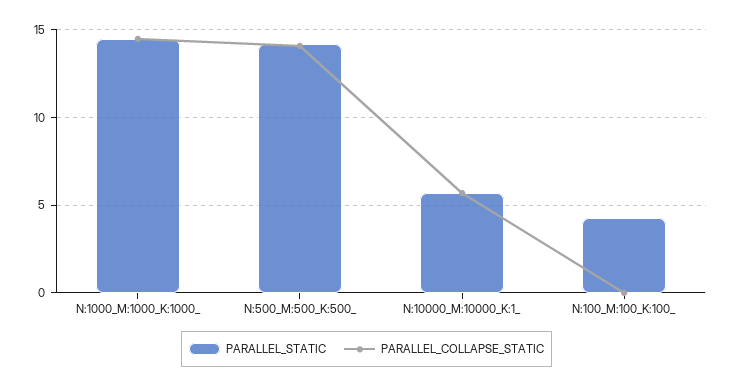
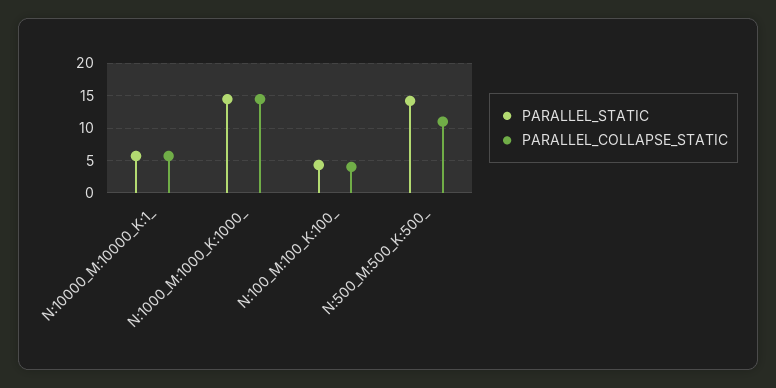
PARALLEL_COLLAPSE_STATIC, N:500_M:500_K:500_: 14 -> 11
PARALLEL_COLLAPSE_STATIC, N:100_M:100_K:100_: 0 -> 4

